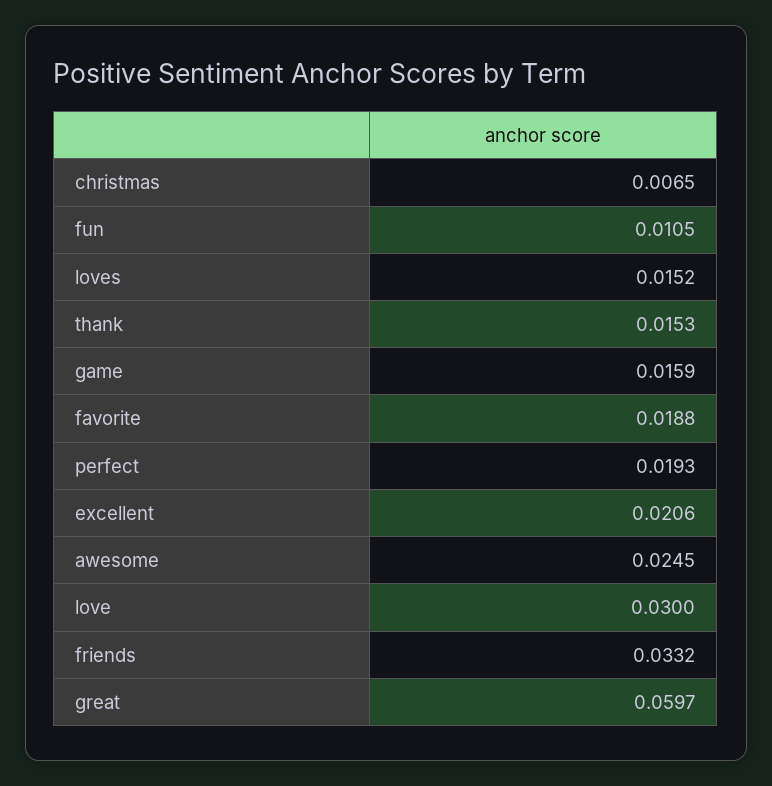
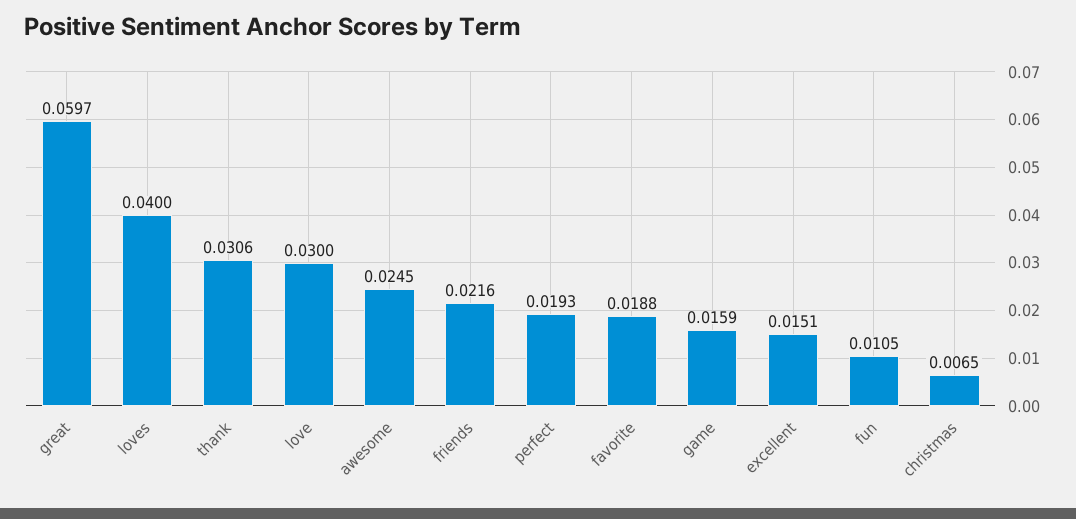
loves: 0.0152 -> 0.04
thank: 0.0153 -> 0.0306
excellent: 0.0206 -> 0.0151
friends: 0.0332 -> 0.0216

